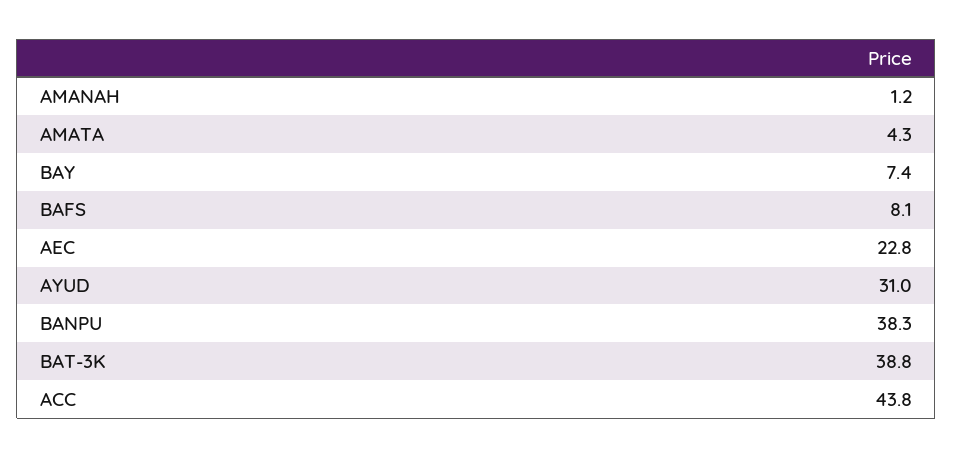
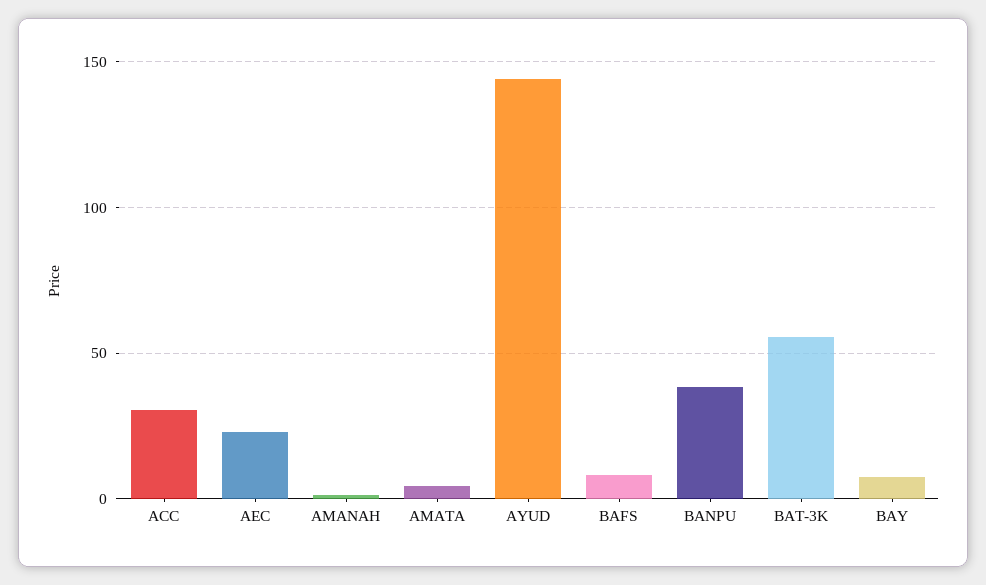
AYUD: 31 -> 145
BAT-3K: 38.8 -> 55
ACC: 43.8 -> 30

